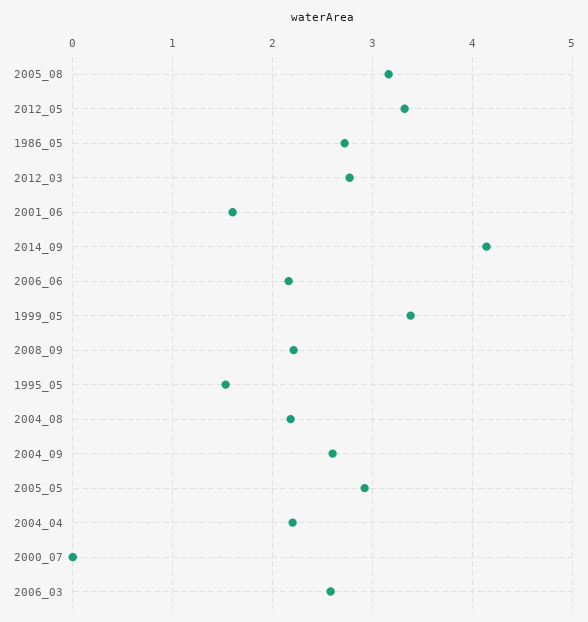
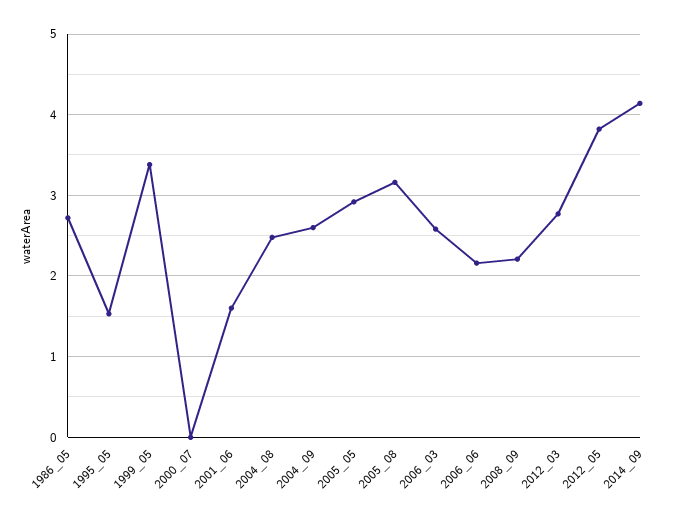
2012_05: 3.3 -> 3.8
2004_08: 2.2 -> 2.5
2004_04: 2.2 -> none

